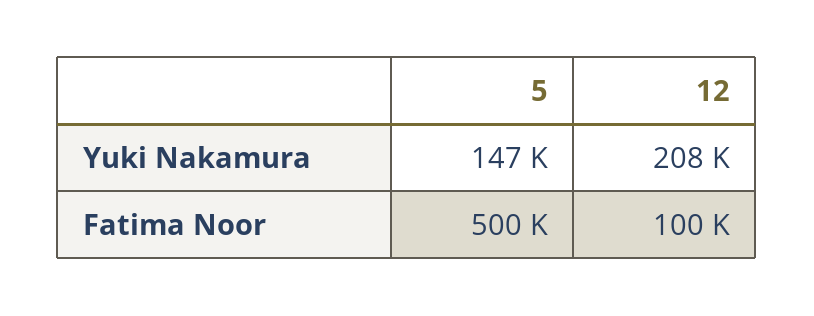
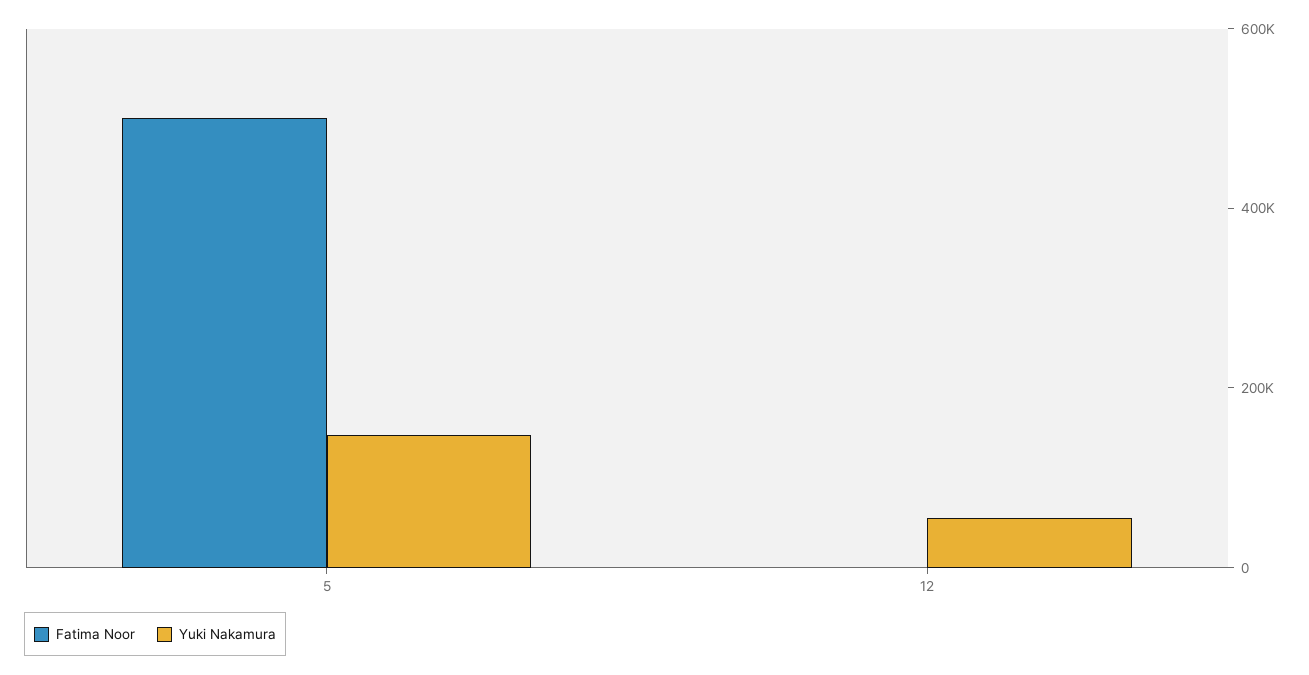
Yuki Nakamura, 12: 208000 -> 50000
Fatima Noor, 12: 100000 -> 0

